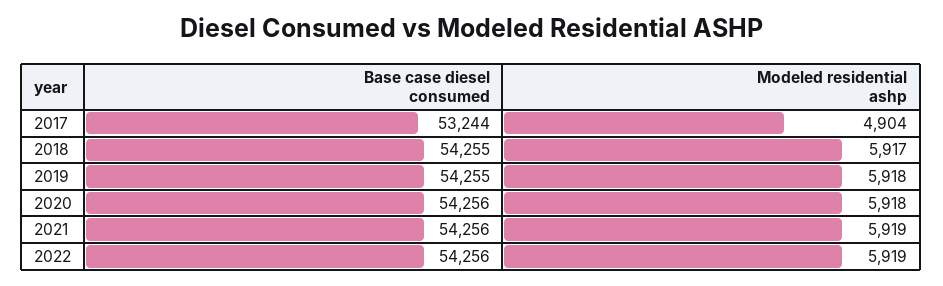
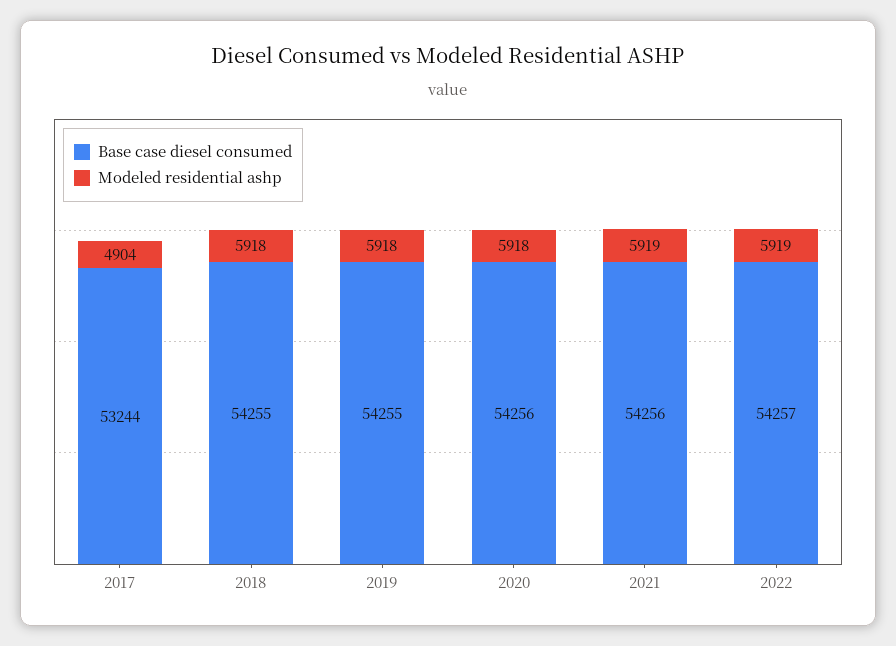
Modeled residential ashp, 2018: 5917 -> 5918
Base case diesel consumed, 2022: 54256 -> 54257

